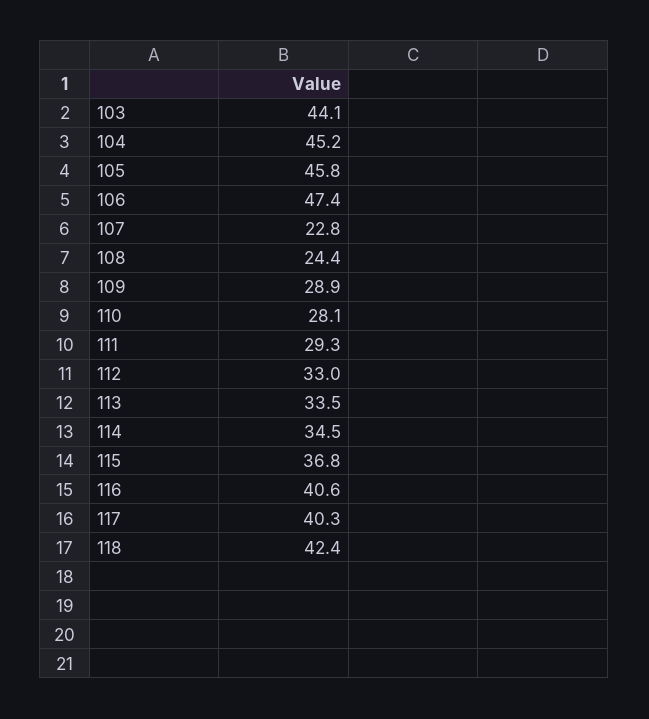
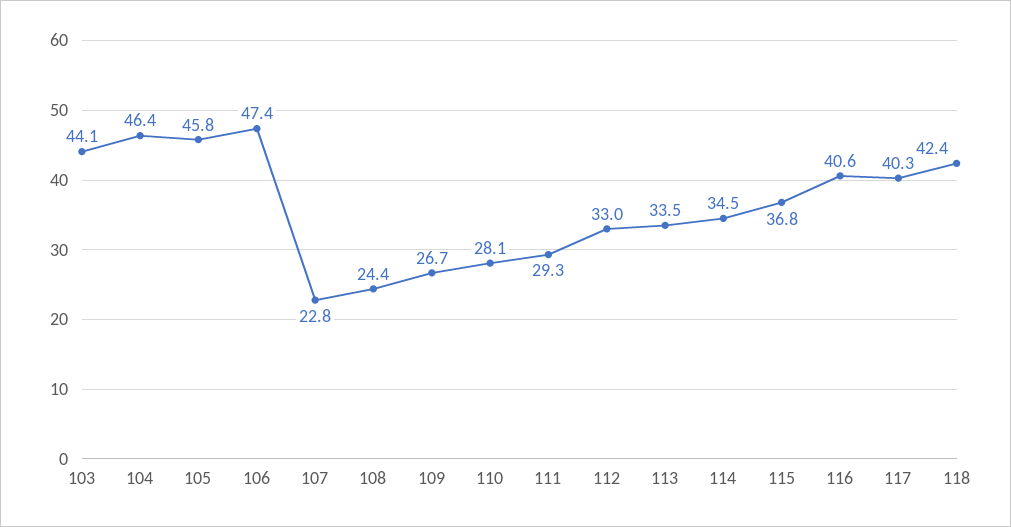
104: 45.2 -> 46.4
109: 28.9 -> 26.7

